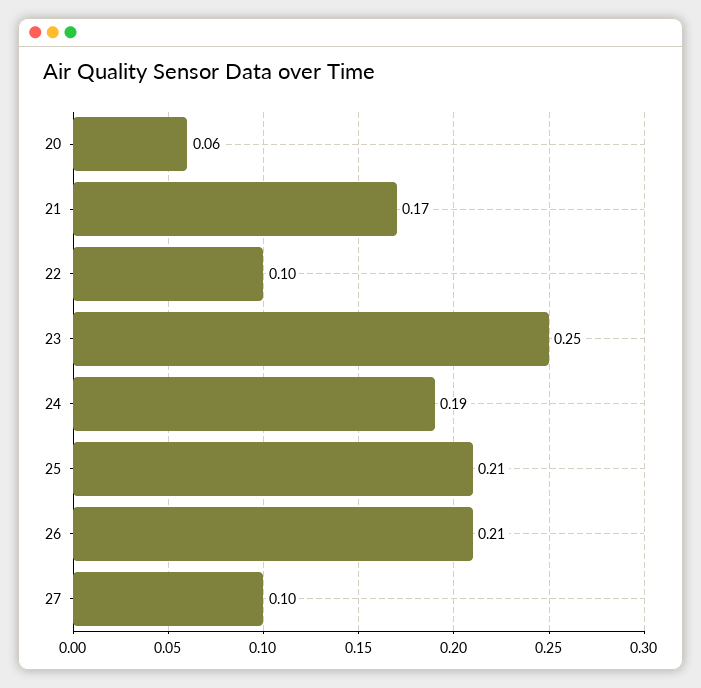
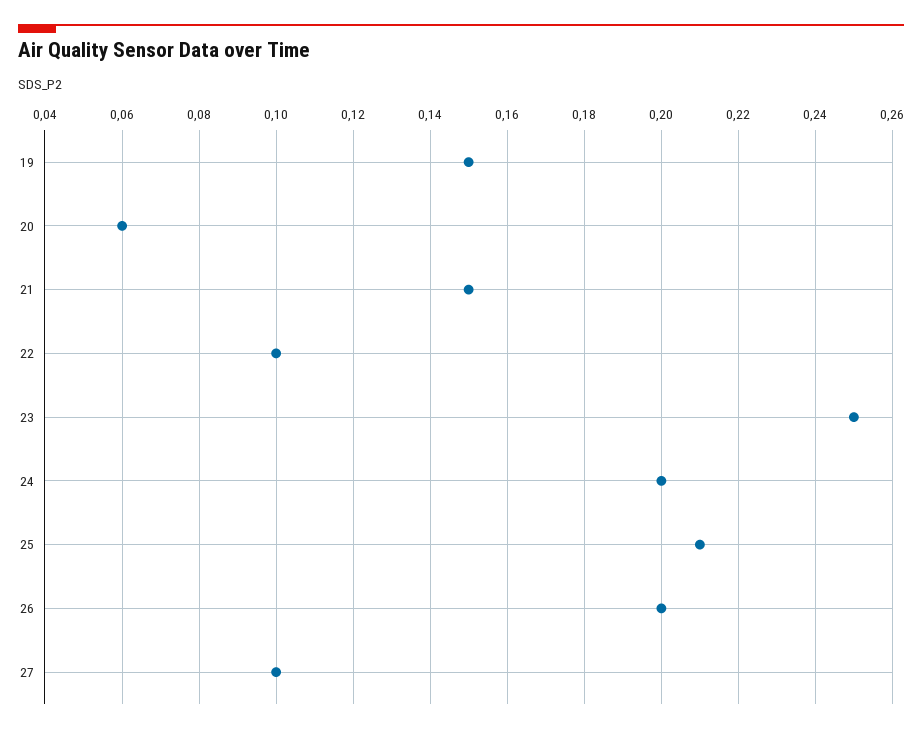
21: 0.17 -> 0.15
24: 0.19 -> 0.2
26: 0.21 -> 0.2
19: none -> 0.15

